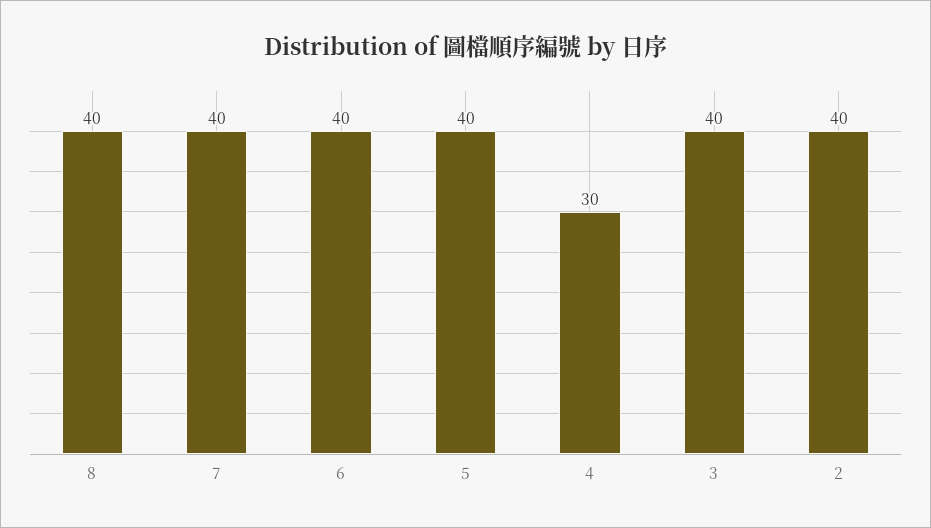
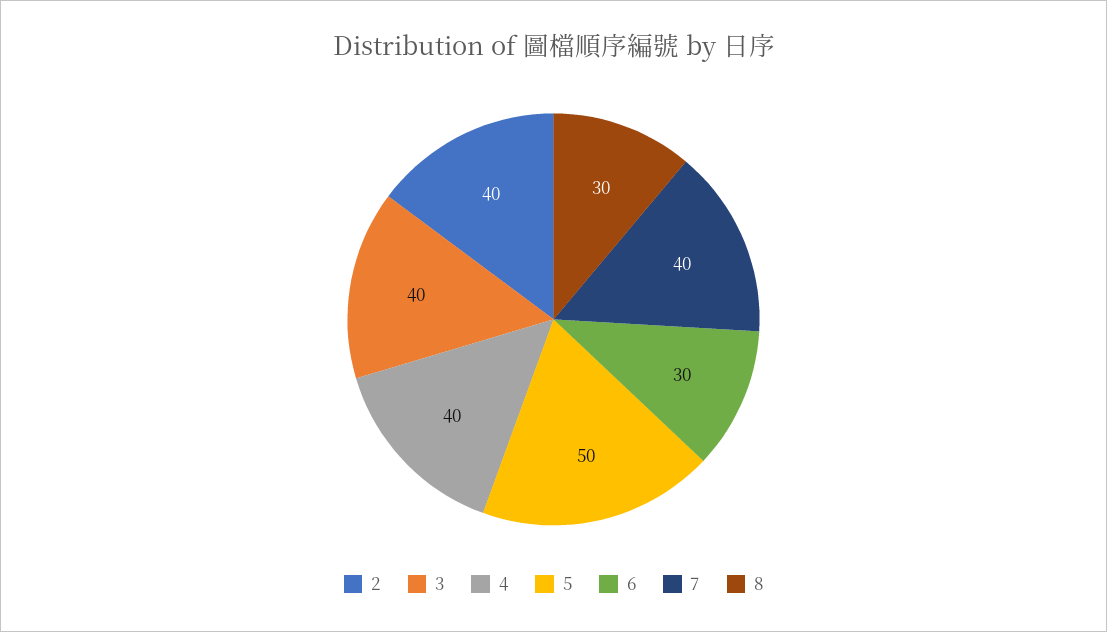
8: 40 -> 30
6: 40 -> 30
5: 40 -> 50
4: 30 -> 40

